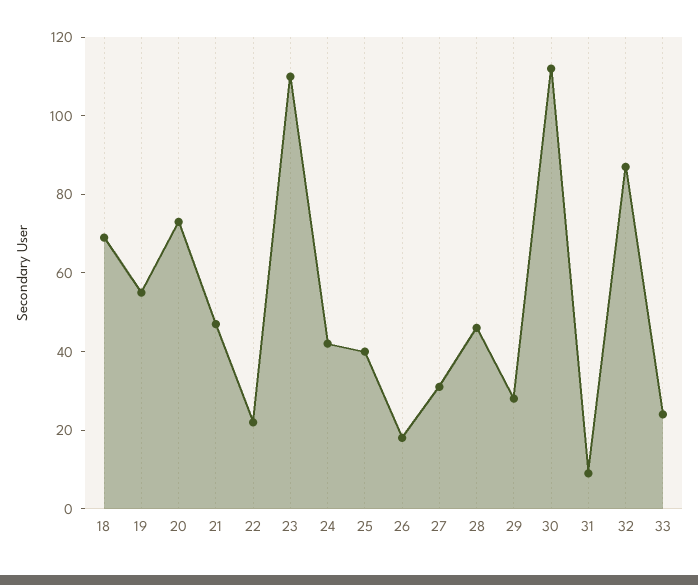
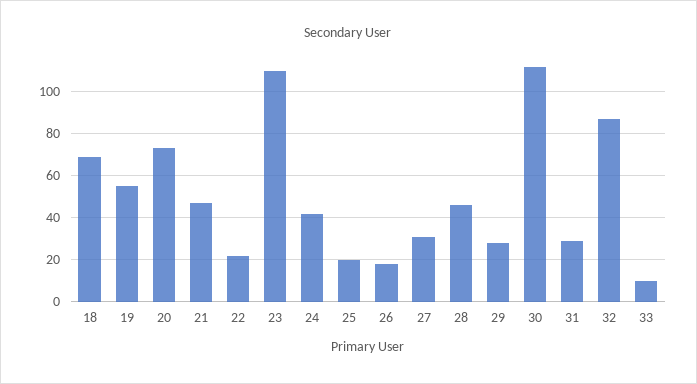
25: 40 -> 20
31: 10 -> 30
33: 25 -> 10

